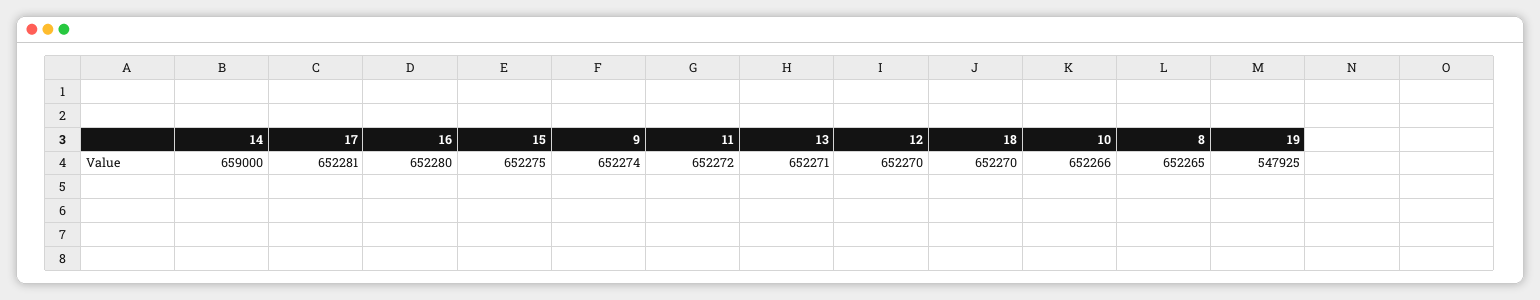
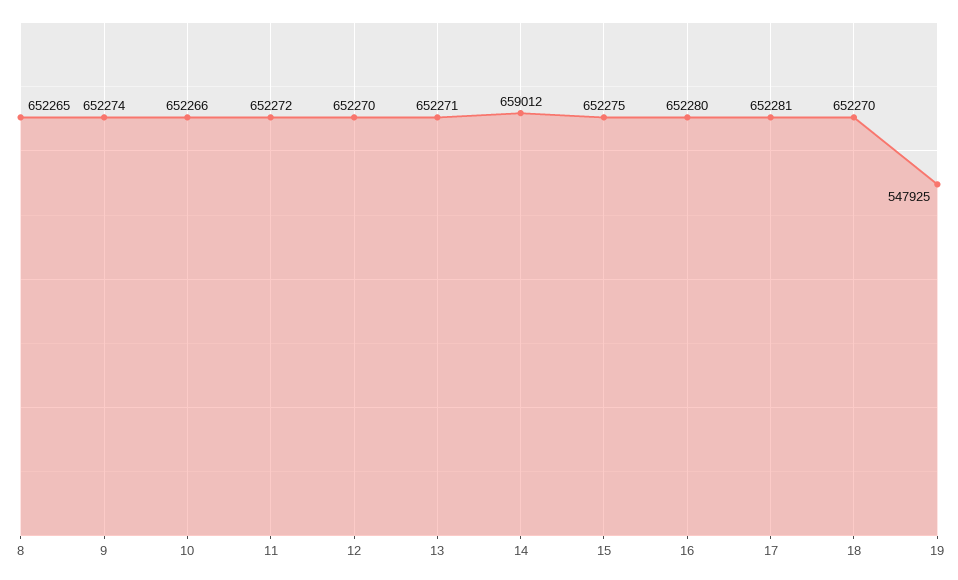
14: 659000 -> 659012

